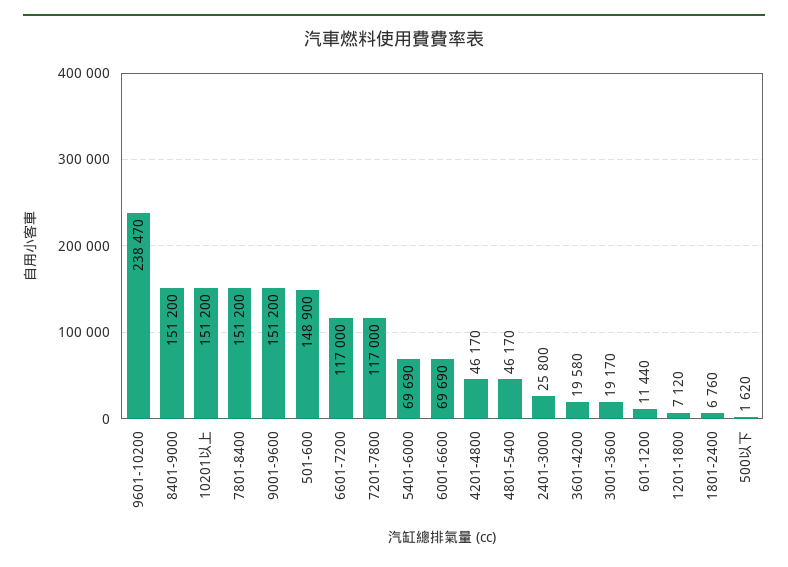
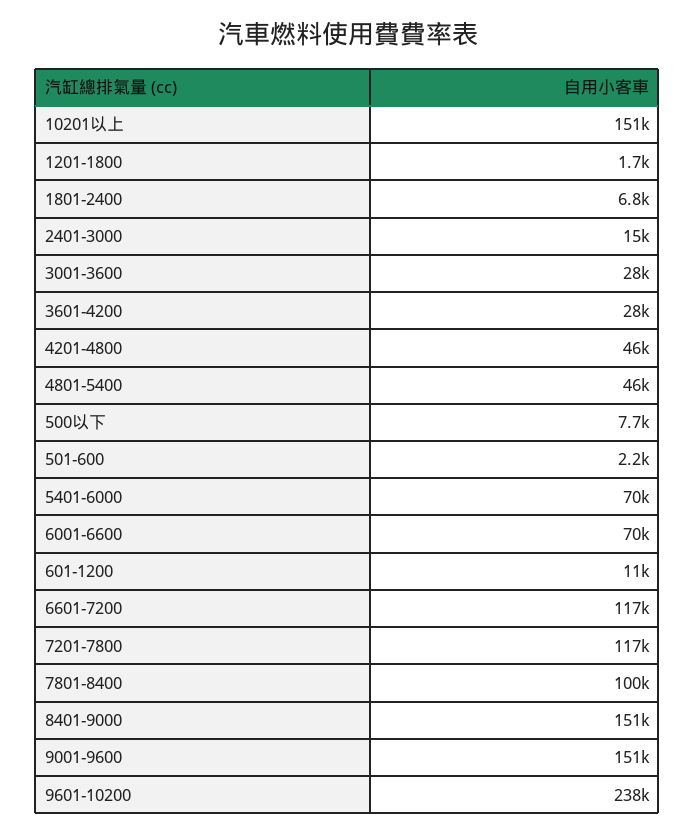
7801-8400: 151200 -> 100000
501-600: 148900 -> 2200
2401-3000: 25800 -> 15000
3601-4200: 19580 -> 28000
3001-3600: 19170 -> 28000
1201-1800: 7120 -> 1700
500以下: 1620 -> 7700

